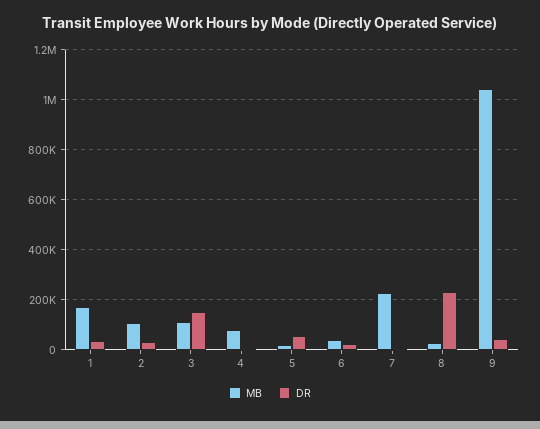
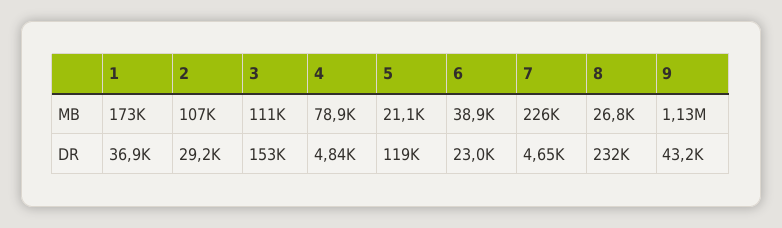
DR, 5: 50000 -> 119000
MB, 9: 1050000 -> 1130000

